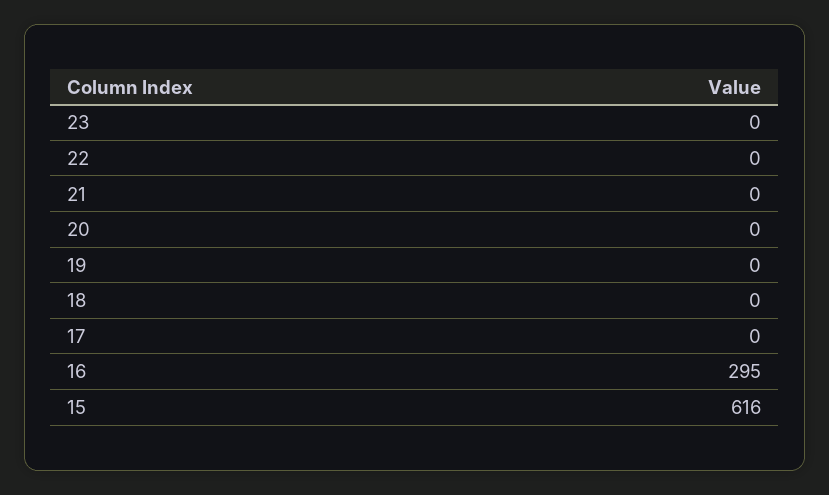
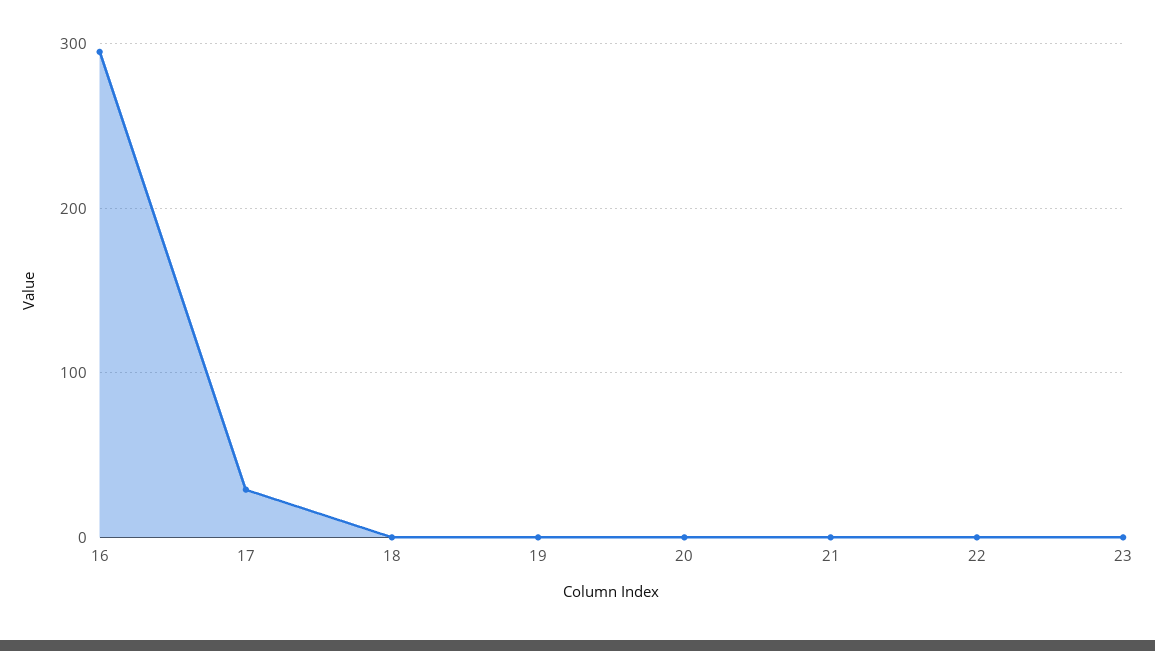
17: 0 -> 30
15: 616 -> none

